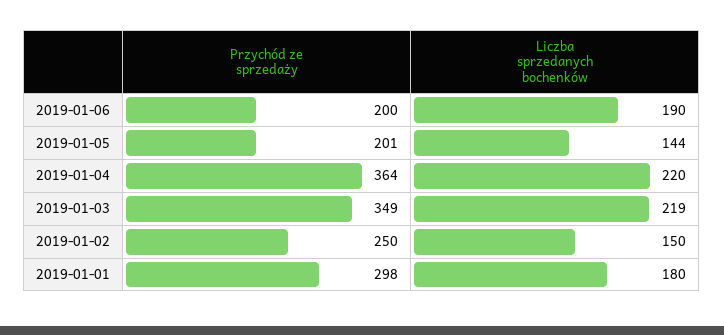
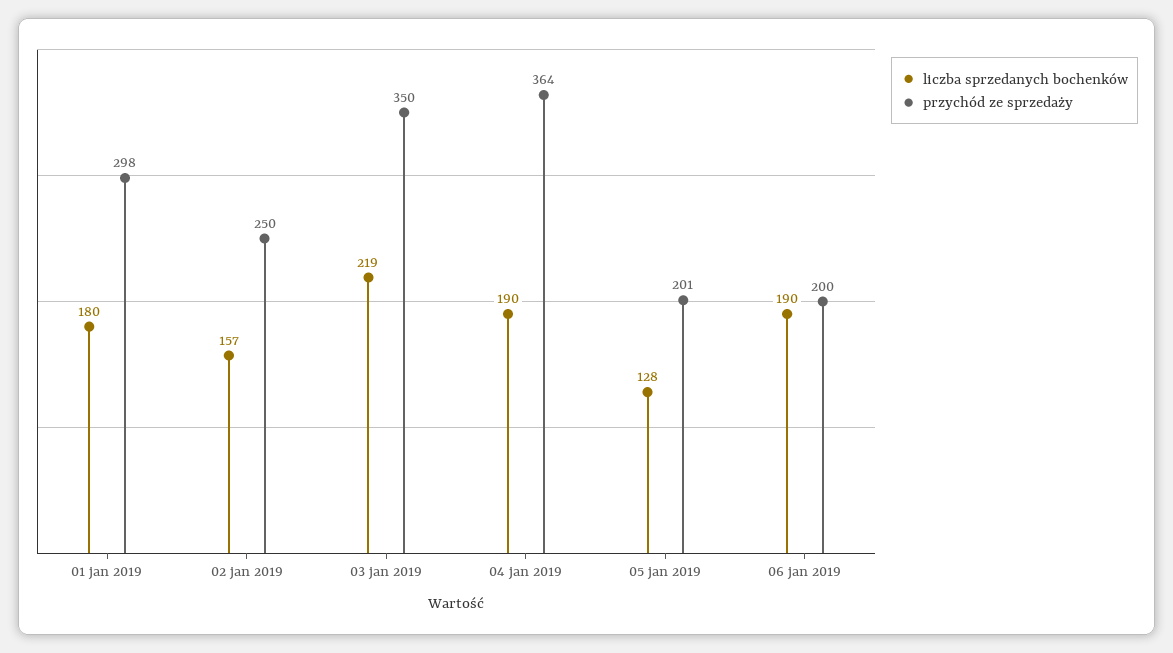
Liczba sprzedanych bochenków, 2019-01-05: 144 -> 128
Liczba sprzedanych bochenków, 2019-01-04: 220 -> 190
Przychód ze sprzedaży, 2019-01-03: 349 -> 350
Liczba sprzedanych bochenków, 2019-01-02: 150 -> 157

